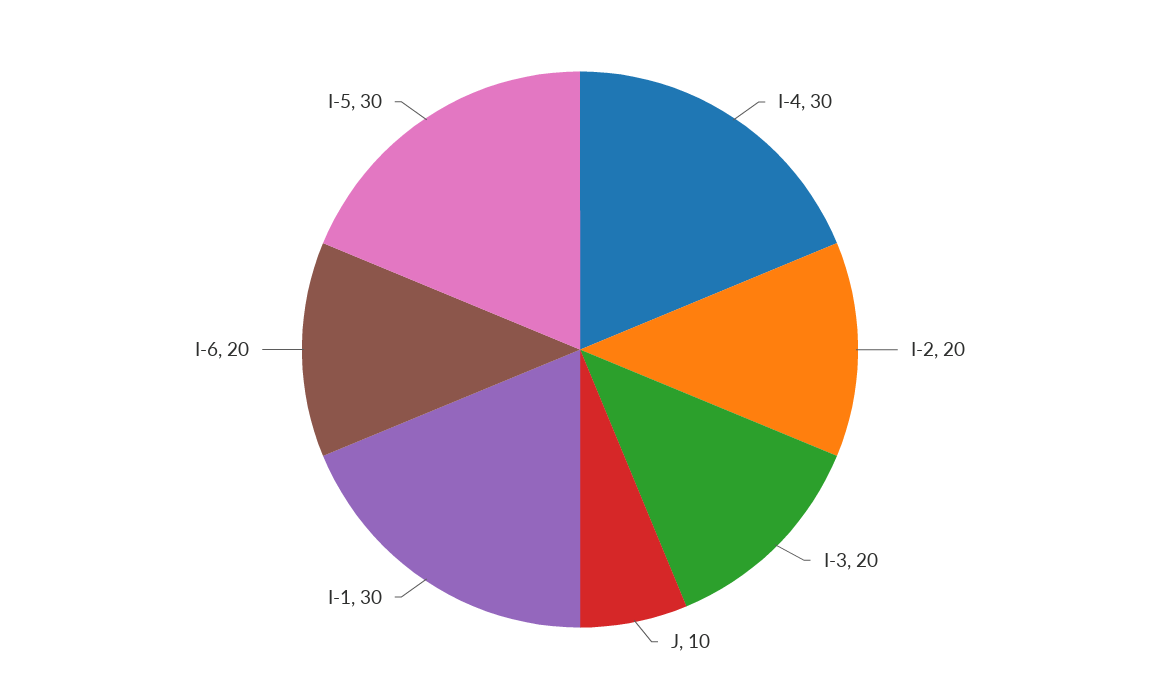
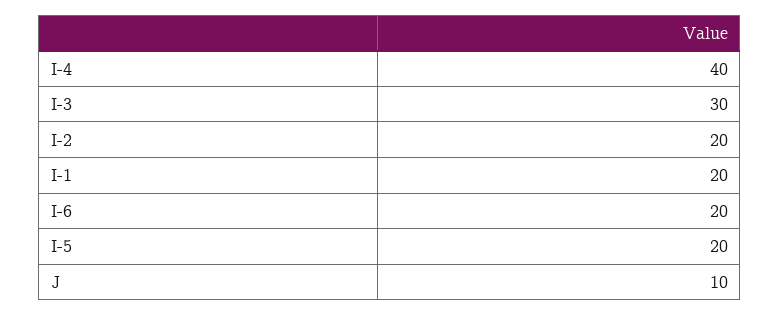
I-4: 30 -> 40
I-3: 20 -> 30
I-1: 30 -> 20
I-5: 30 -> 20

